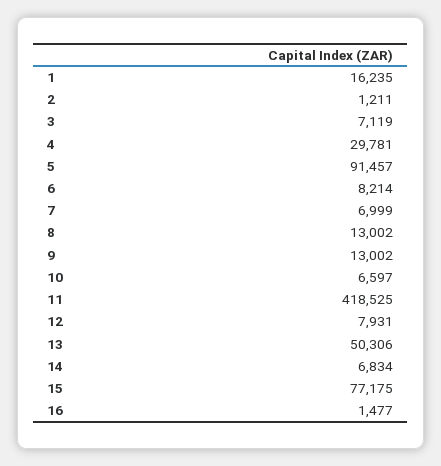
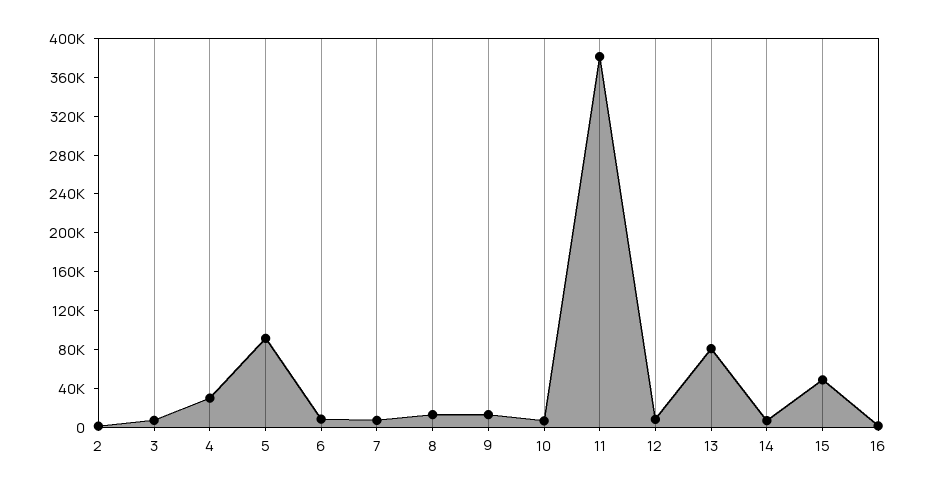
1: 16235 -> none
11: 418525 -> 380000
13: 50306 -> 80000
15: 77175 -> 50000

